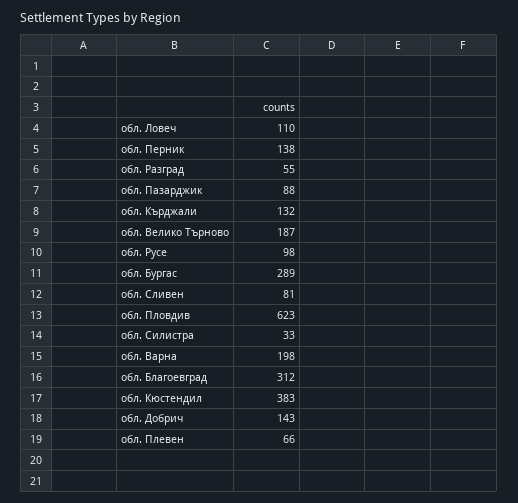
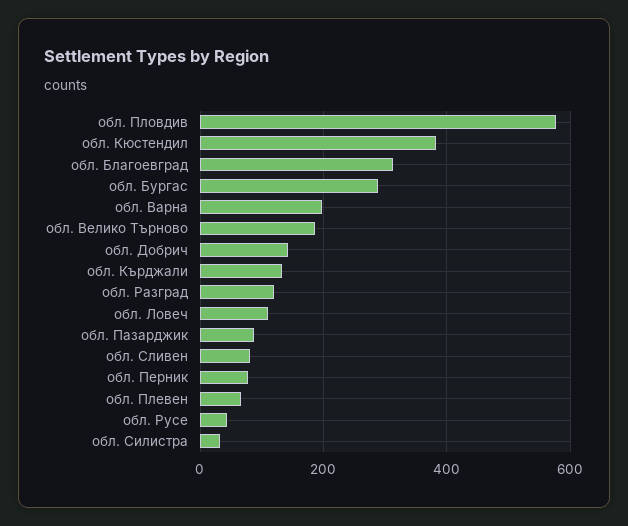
обл. Перник: 138 -> 80
обл. Разград: 55 -> 120
обл. Русе: 98 -> 40
обл. Пловдив: 623 -> 580

